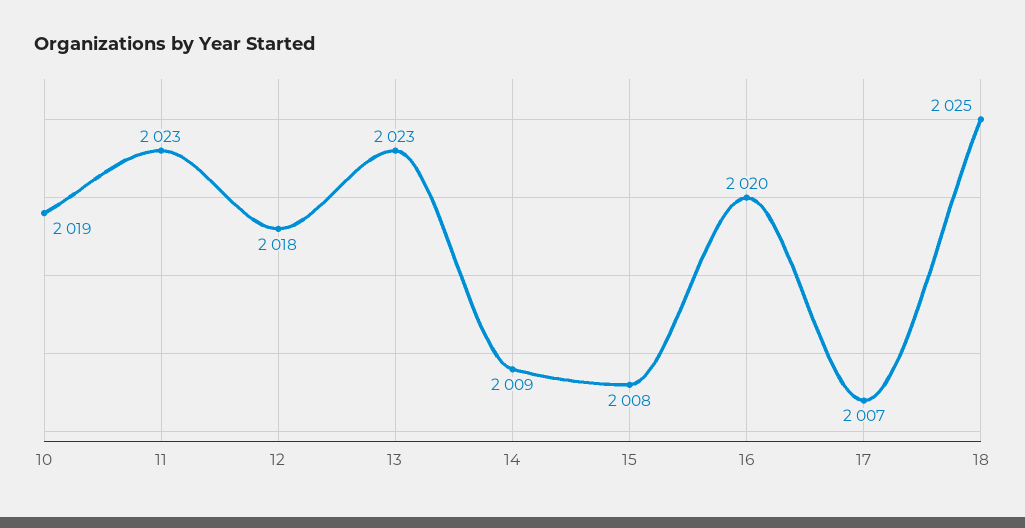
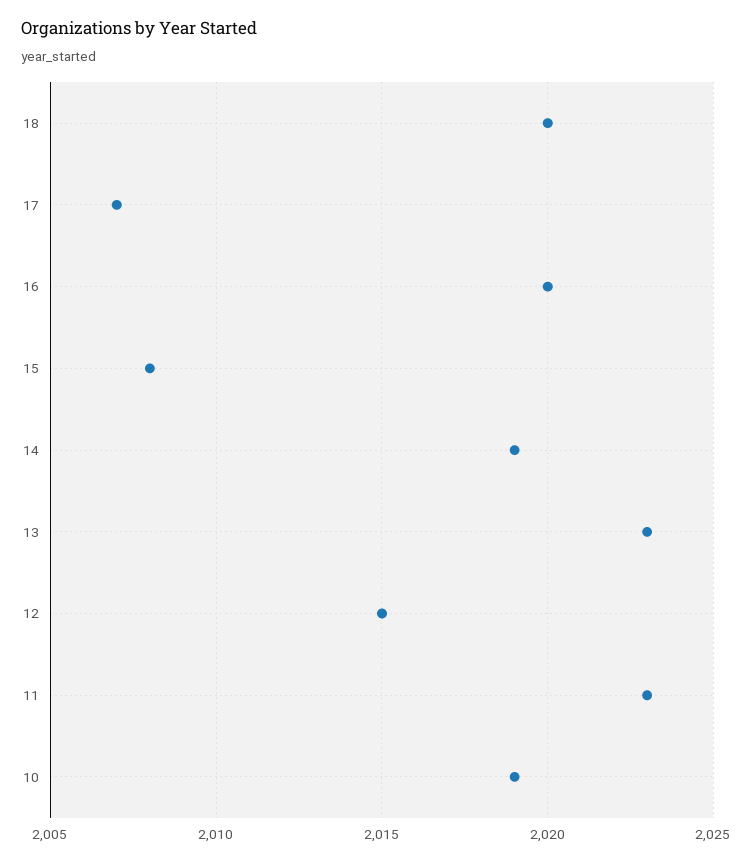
12: 2018 -> 2015
14: 2009 -> 2019
18: 2025 -> 2020

